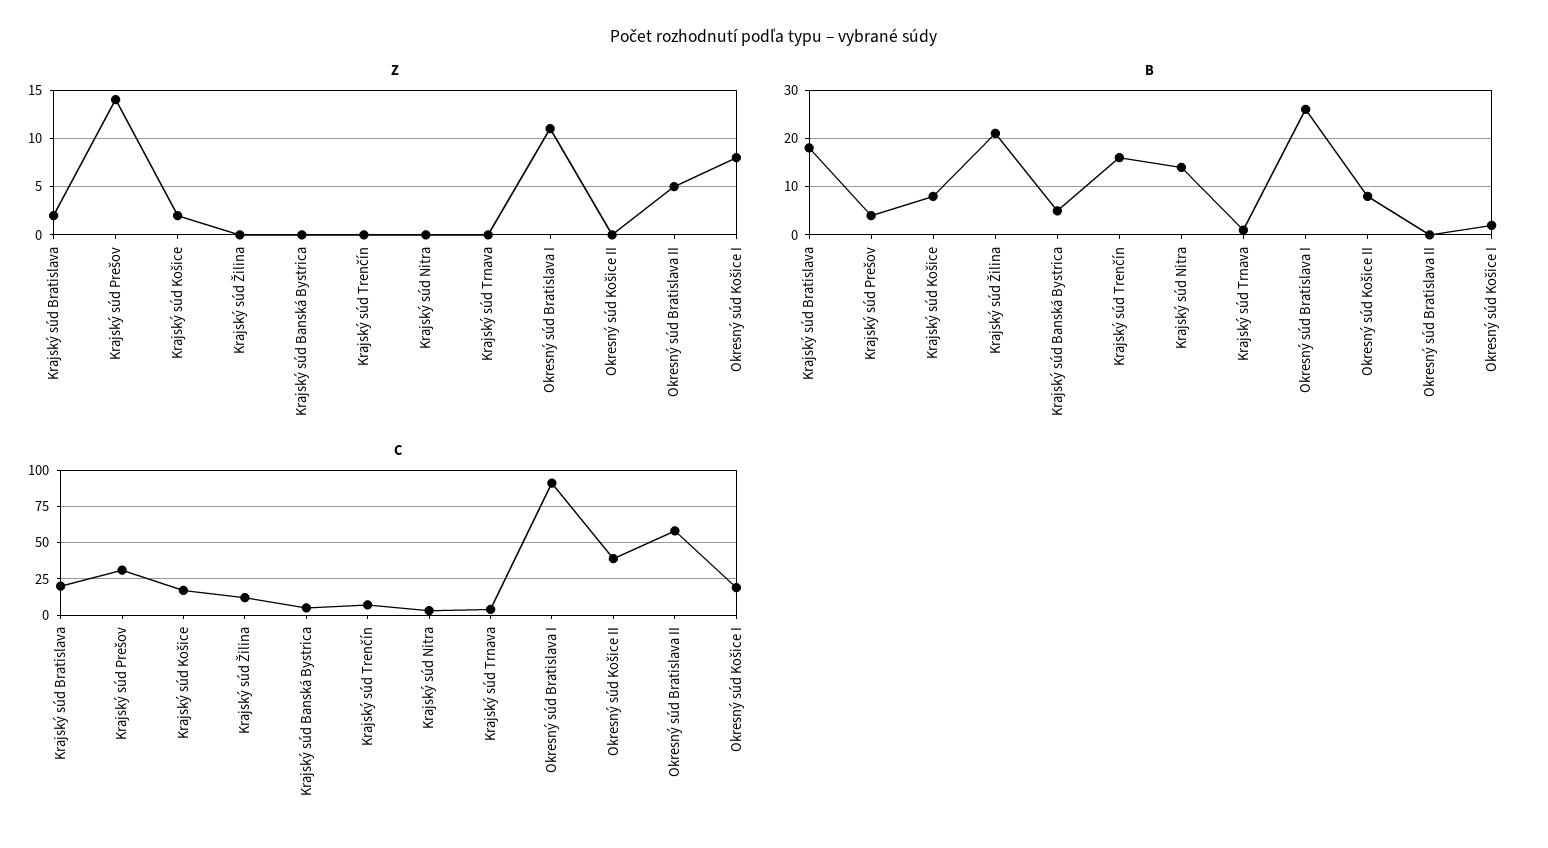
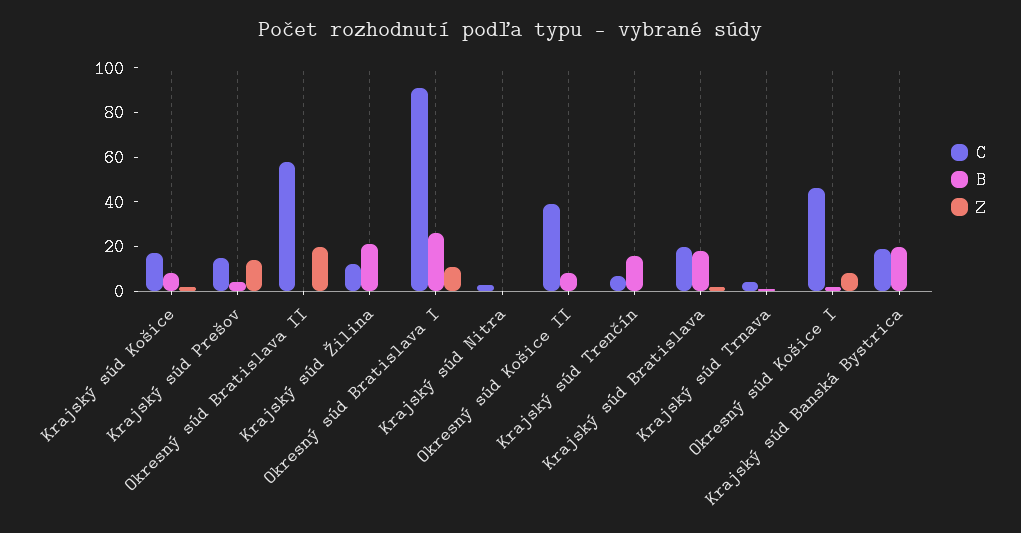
Z, Okresný súd Bratislava II: 5 -> 20
B, Krajský súd Banská Bystrica: 5 -> 20
B, Krajský súd Nitra: 15 -> 0
C, Krajský súd Prešov: 30 -> 15
C, Krajský súd Banská Bystrica: 5 -> 20
C, Okresný súd Košice I: 20 -> 45

